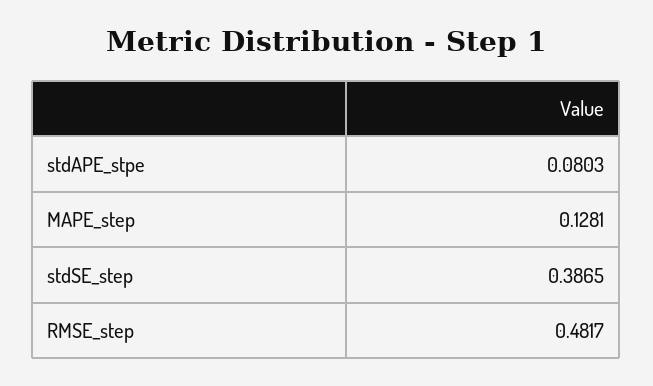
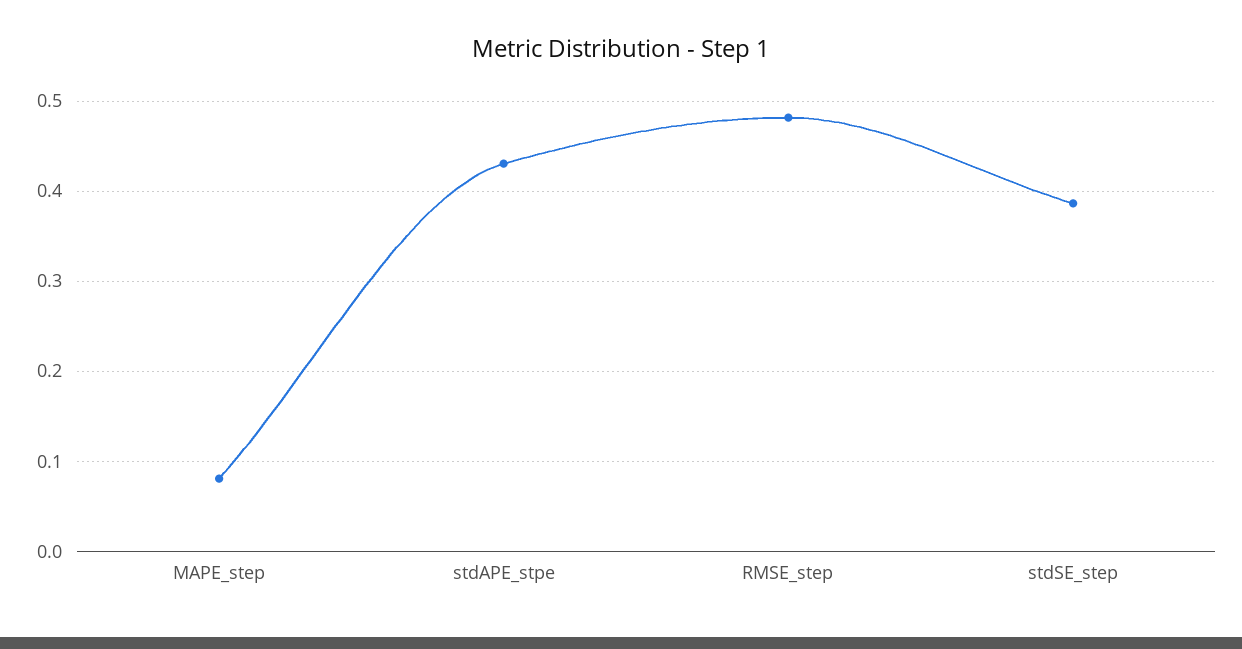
stdAPE_stpe: 0.0803 -> 0.43
MAPE_step: 0.1281 -> 0.08

